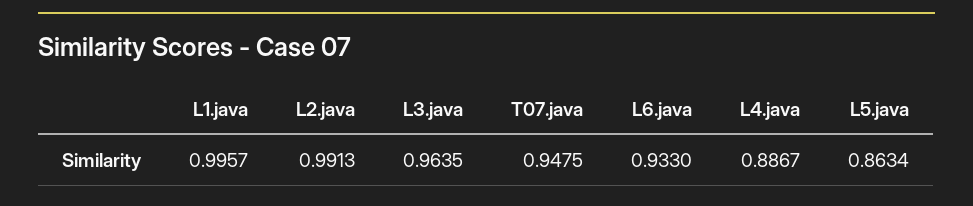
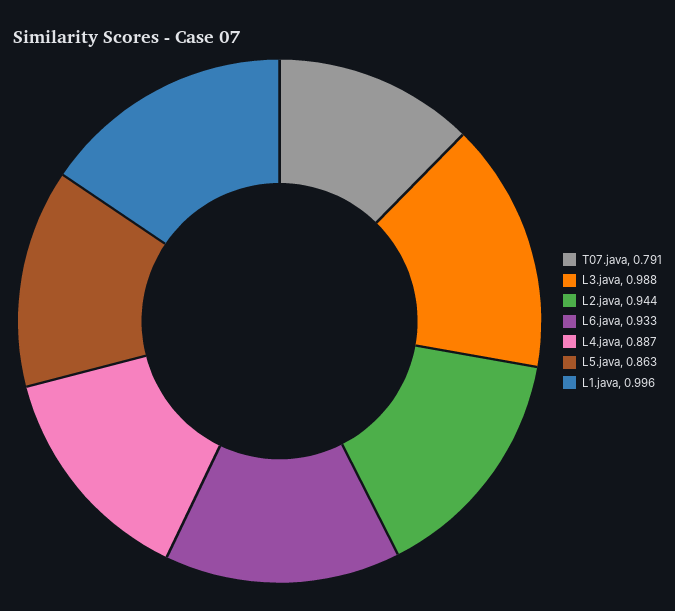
L2.java: 0.9913 -> 0.944
L3.java: 0.9635 -> 0.988
T07.java: 0.9475 -> 0.791

